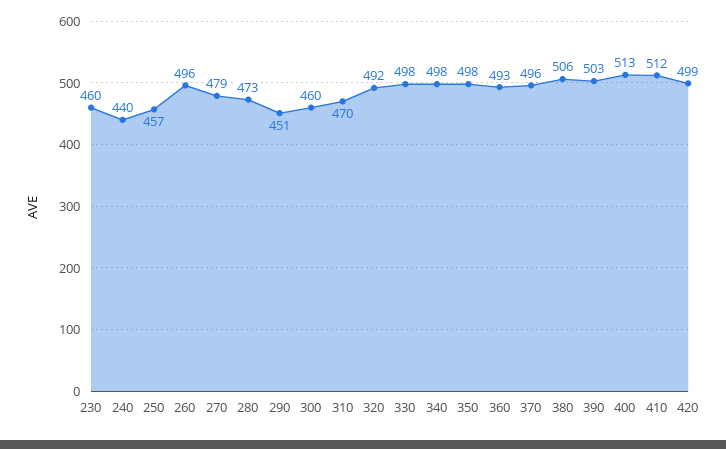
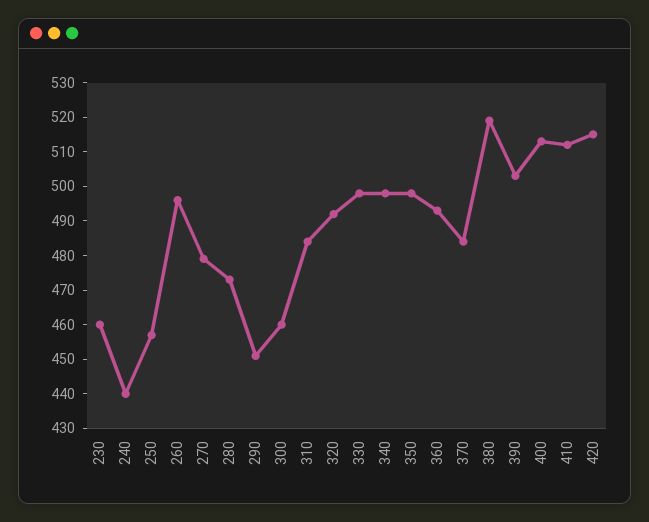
310: 470 -> 485
370: 496 -> 485
380: 506 -> 520
420: 499 -> 515

